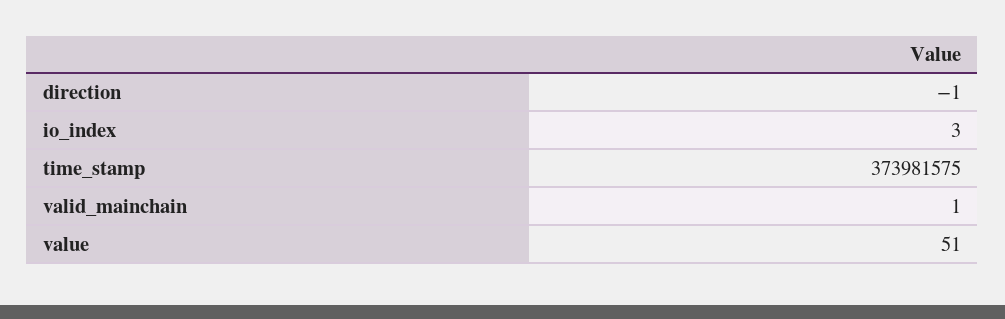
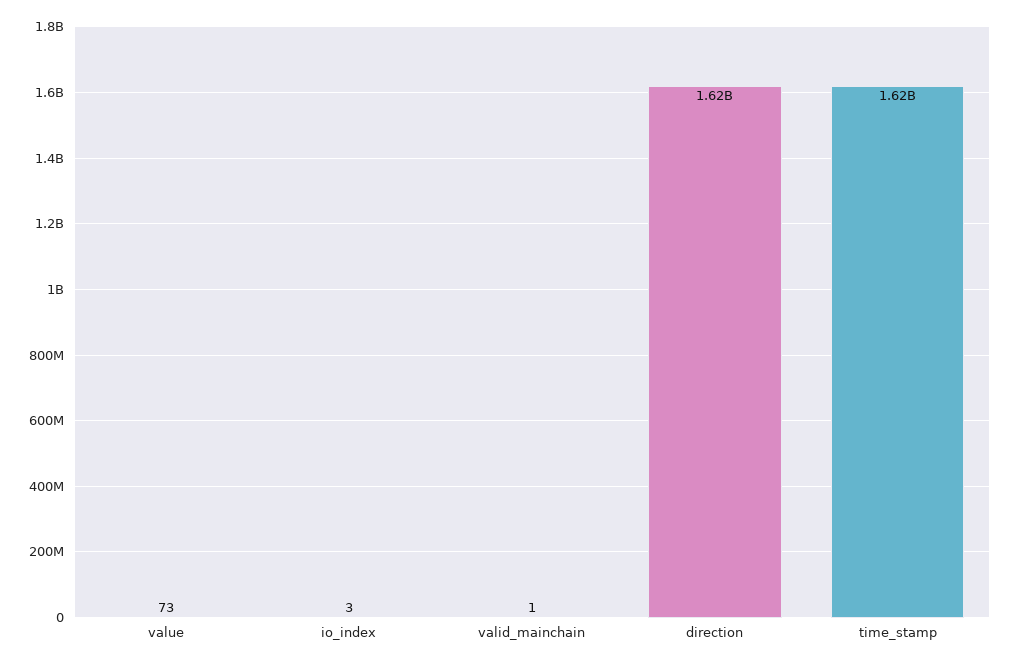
direction: -1 -> 1620000000
time_stamp: 373981575 -> 1620000000
value: 51 -> 73

